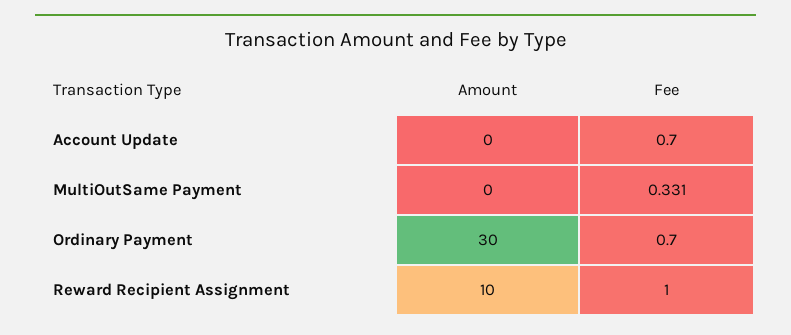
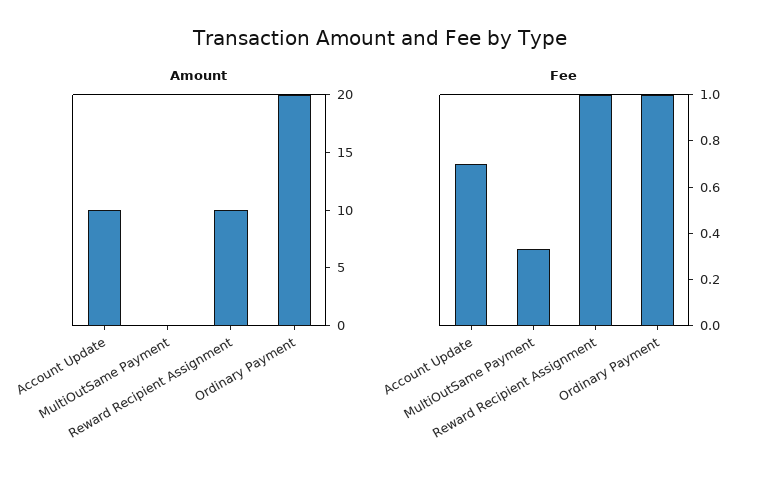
Amount, Account Update: 0 -> 10
Amount, Ordinary Payment: 30 -> 20
Fee, Ordinary Payment: 0.7 -> 1

